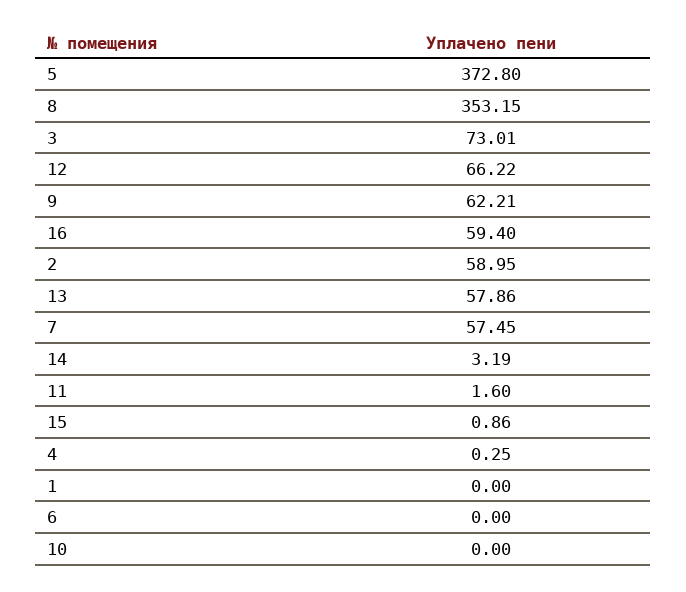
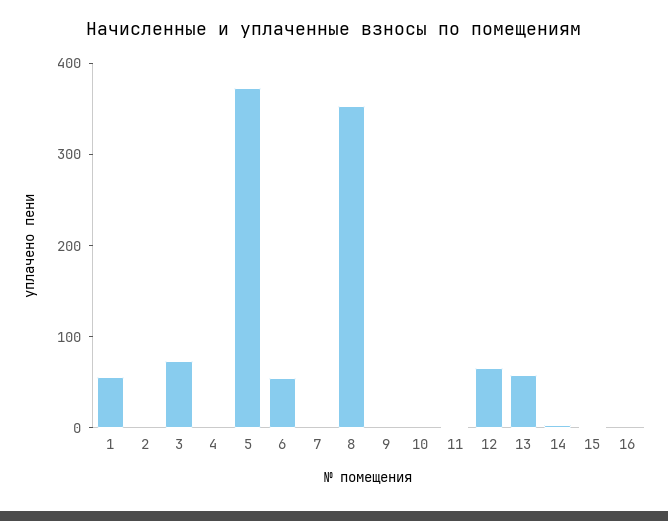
9: 62.21 -> 0
16: 59.4 -> 0
2: 58.95 -> 0
7: 57.45 -> 0
1: 0 -> 60
6: 0 -> 60

